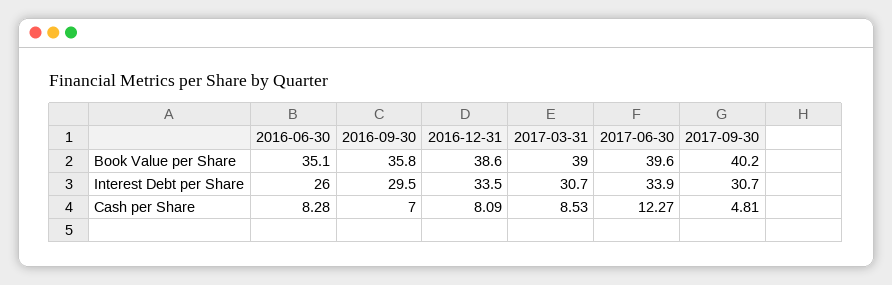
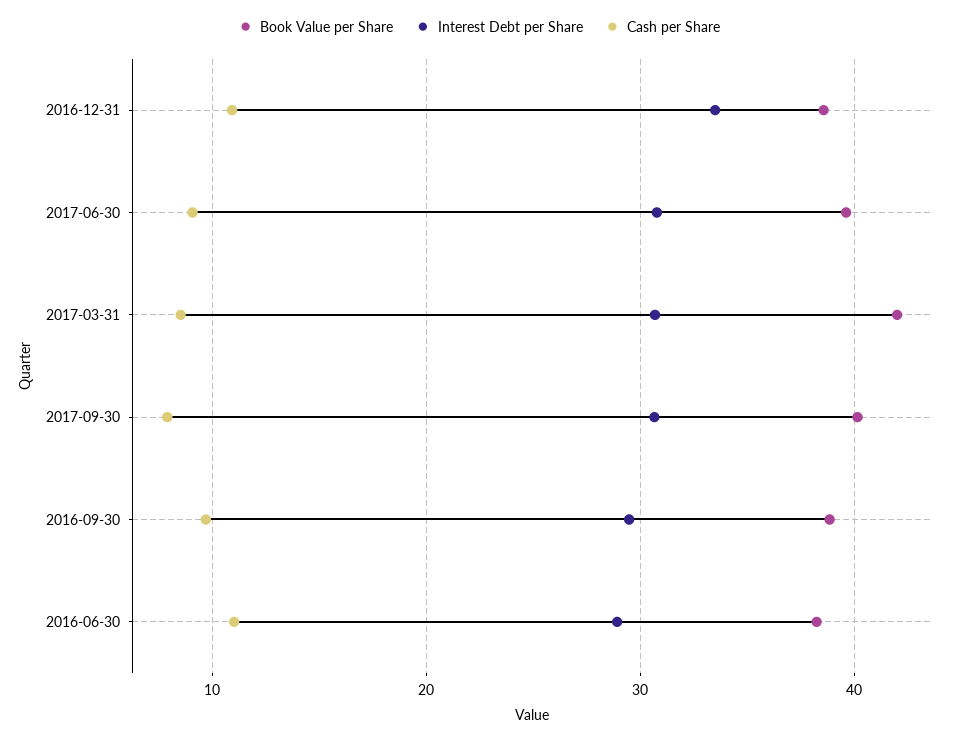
Book Value per Share, 2016-06-30: 35.1 -> 38
Book Value per Share, 2016-09-30: 35.8 -> 39
Book Value per Share, 2017-03-31: 39 -> 42
Interest Debt per Share, 2016-06-30: 26 -> 29
Interest Debt per Share, 2017-06-30: 33.9 -> 31
Cash per Share, 2016-06-30: 8.28 -> 11
Cash per Share, 2016-09-30: 7 -> 10
Cash per Share, 2016-12-31: 8.09 -> 11
Cash per Share, 2017-06-30: 12.27 -> 9
Cash per Share, 2017-09-30: 4.81 -> 8

